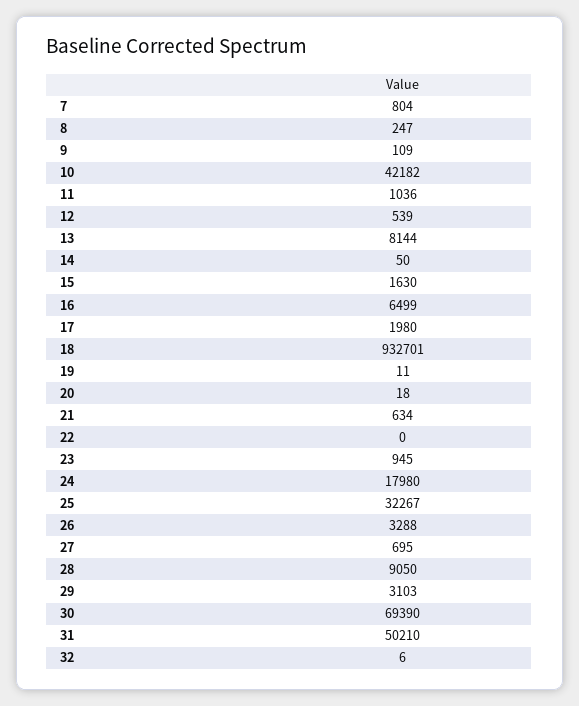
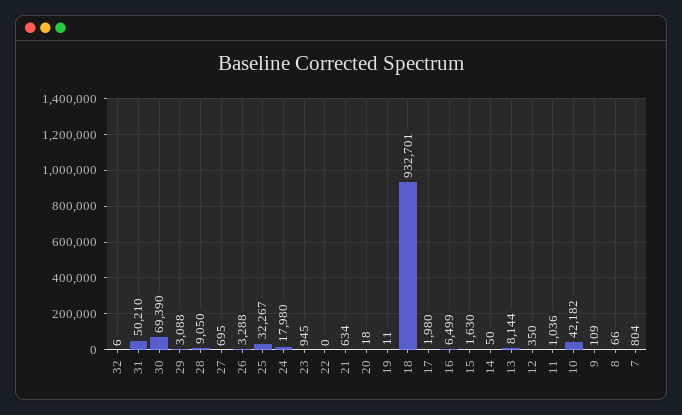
8: 247 -> 66
12: 539 -> 350
29: 3103 -> 3088

